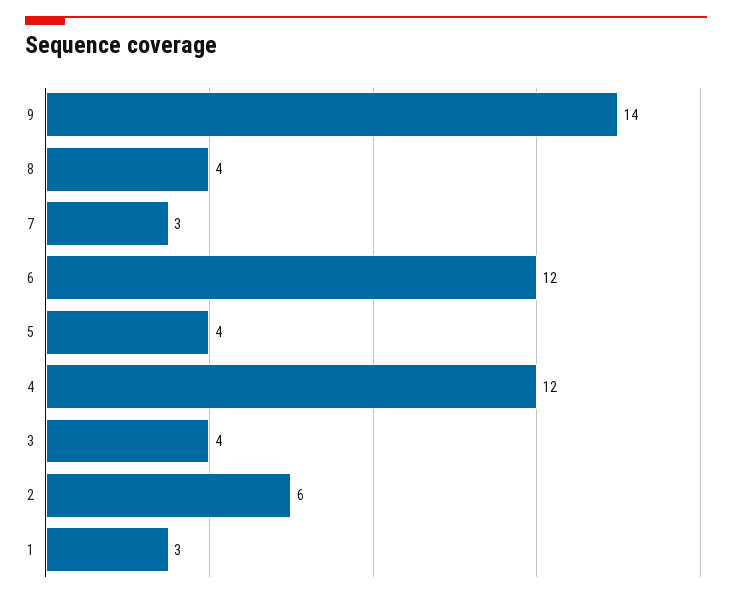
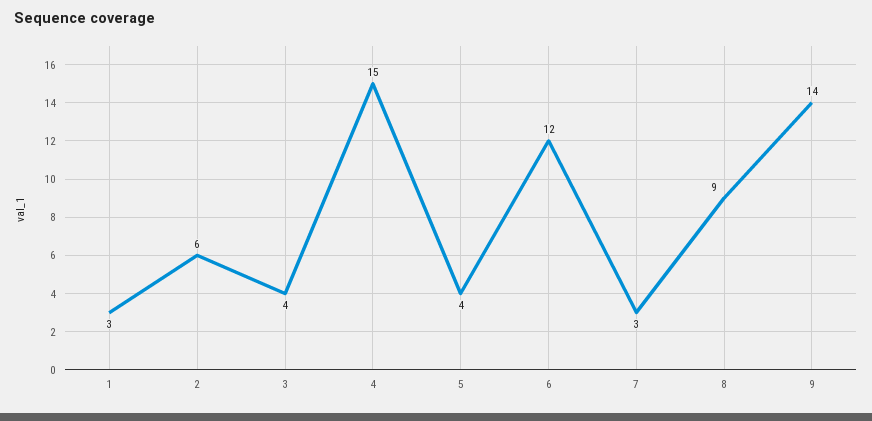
8: 4 -> 9
4: 12 -> 15

